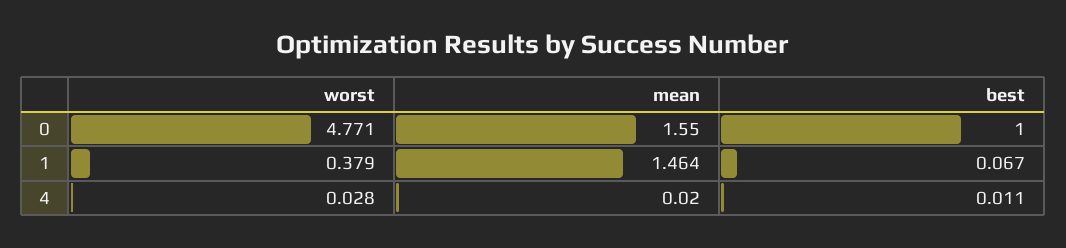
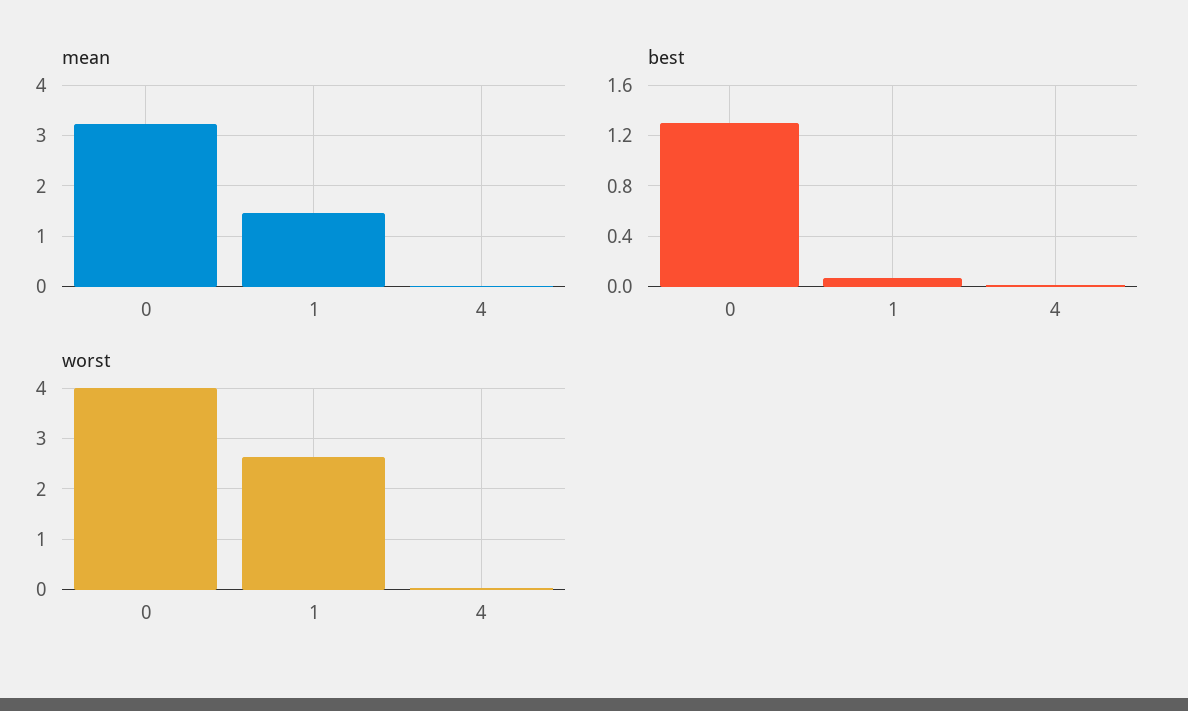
worst, 0: 4.771 -> 4
mean, 0: 1.55 -> 3.2
best, 0: 1 -> 1.3
worst, 1: 0.379 -> 2.6

